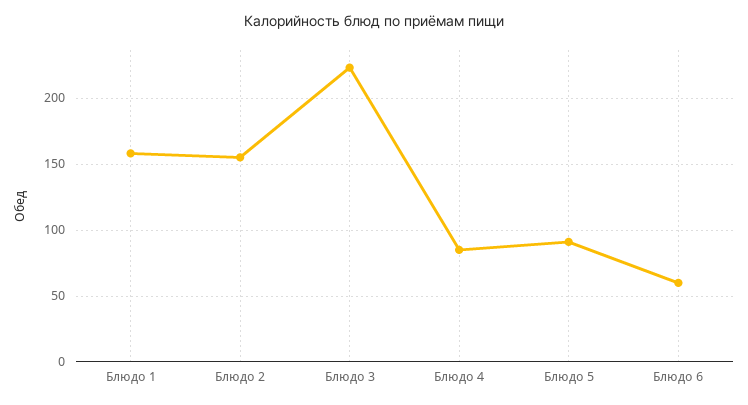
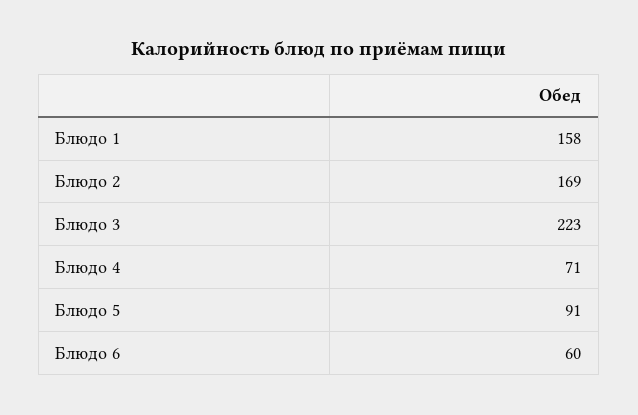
Блюдо 2: 155 -> 169
Блюдо 4: 85 -> 71

